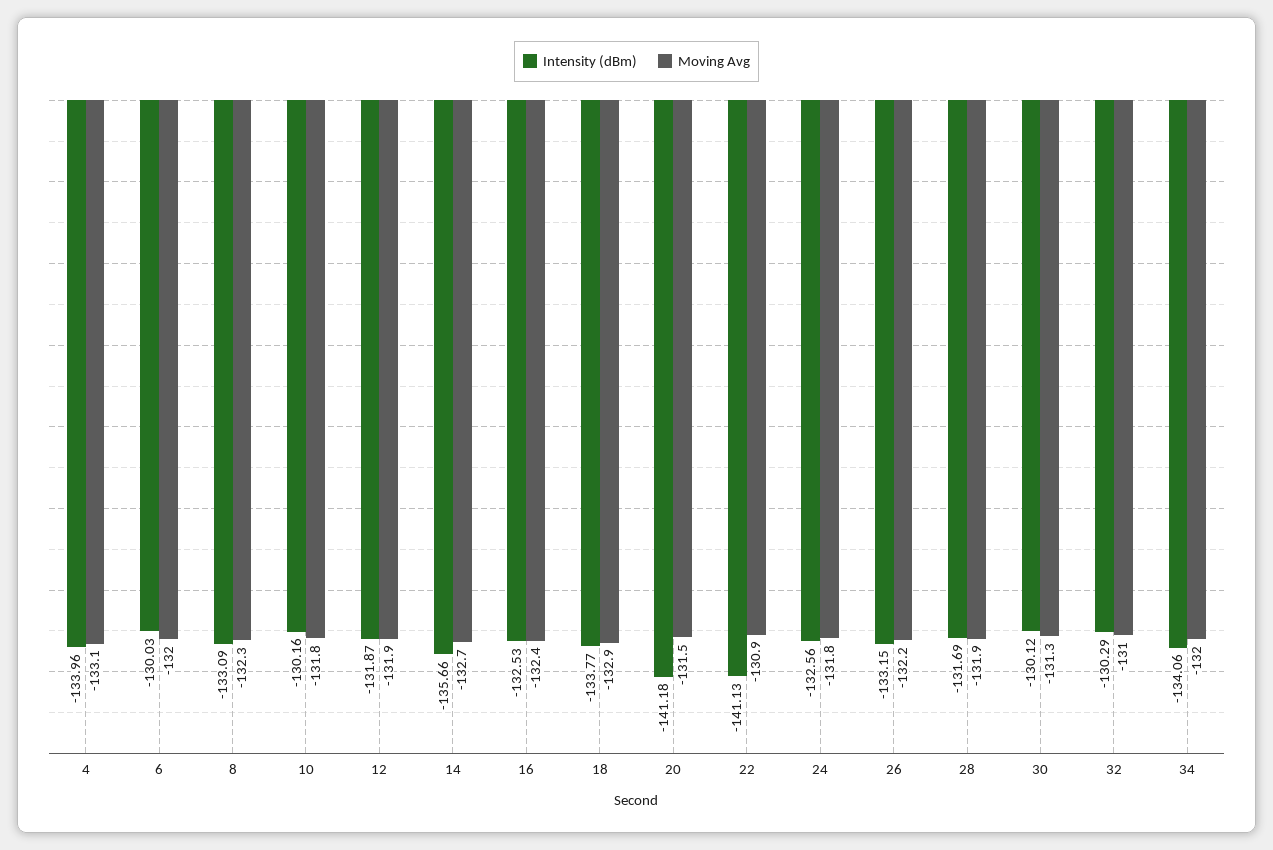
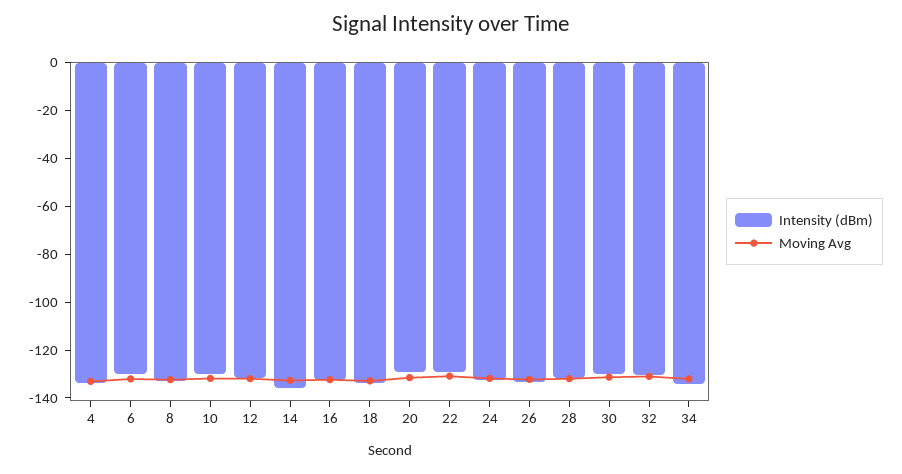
Intensity (dBm), 20: -141.18 -> -130
Intensity (dBm), 22: -141.13 -> -130

